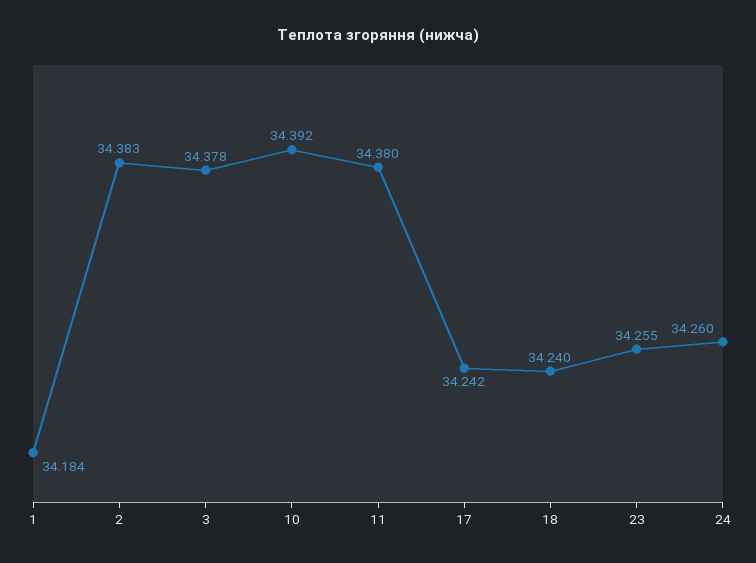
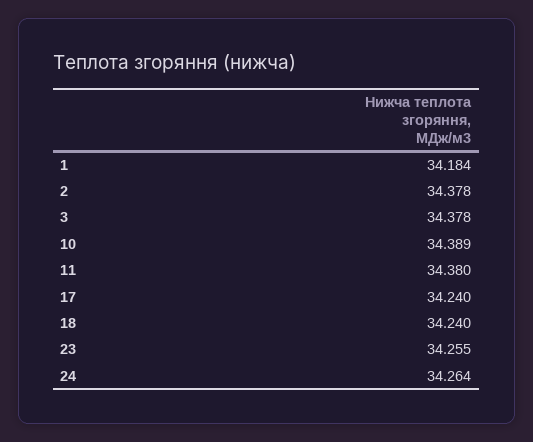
2: 34.383 -> 34.378
10: 34.392 -> 34.389
17: 34.242 -> 34.24
24: 34.26 -> 34.264

